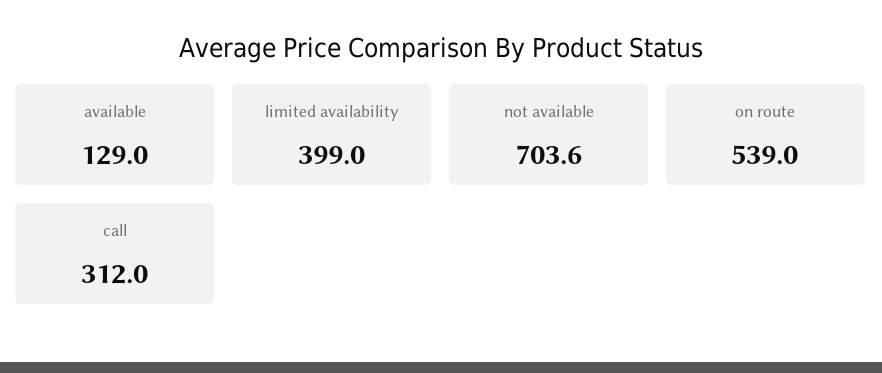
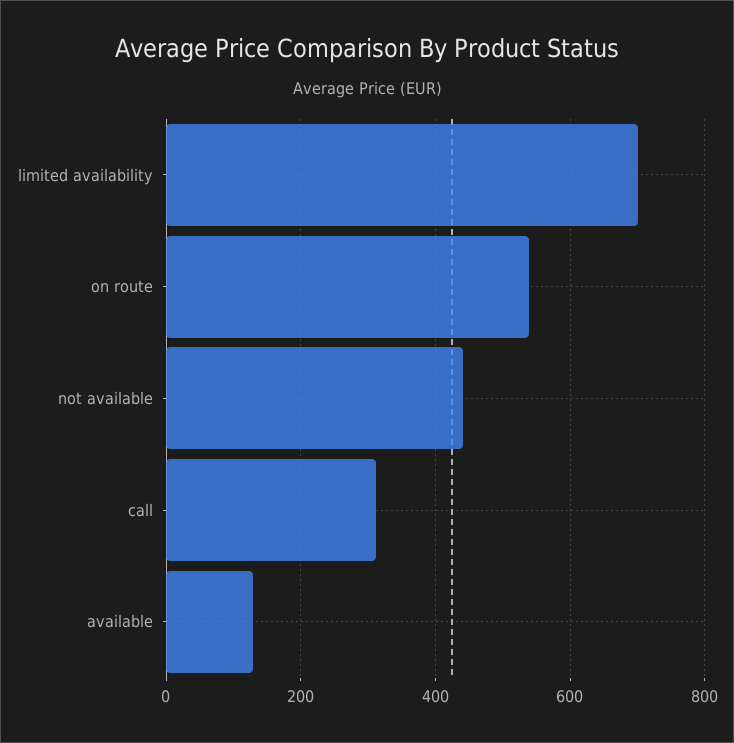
limited availability: 399 -> 700
not available: 703.6 -> 440

